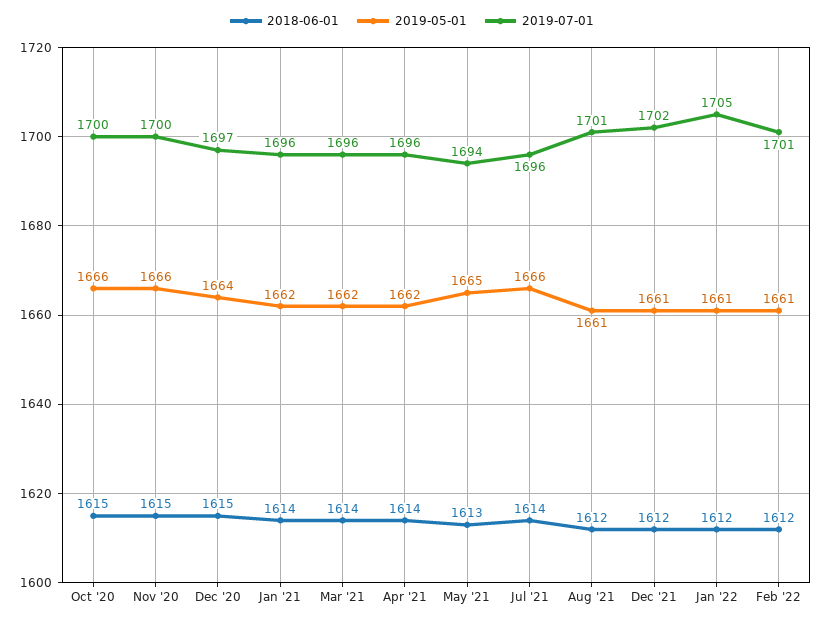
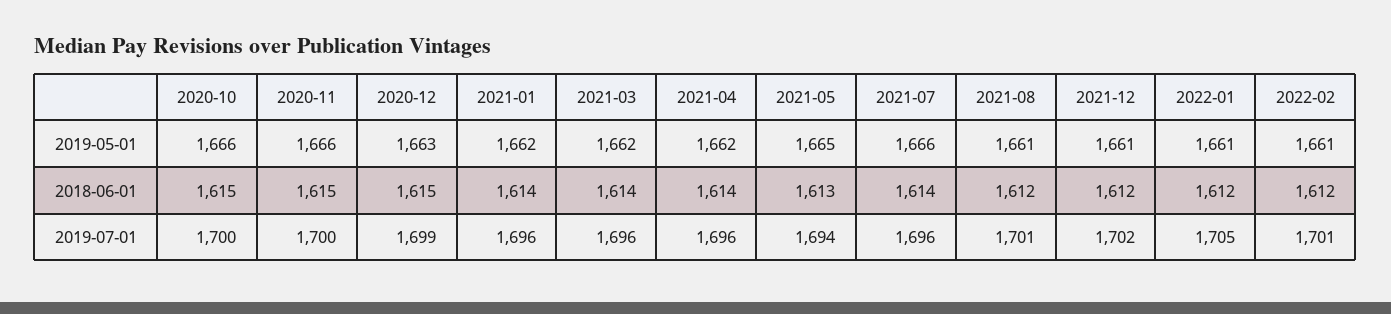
2019-05-01, Dec '20: 1664 -> 1663
2019-07-01, Dec '20: 1697 -> 1699

